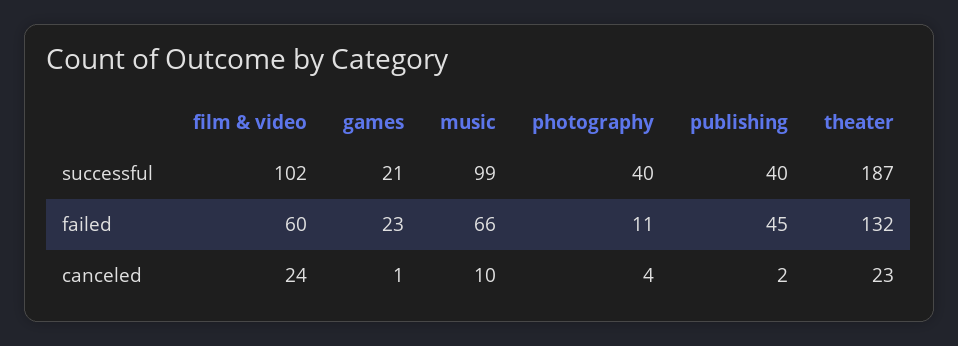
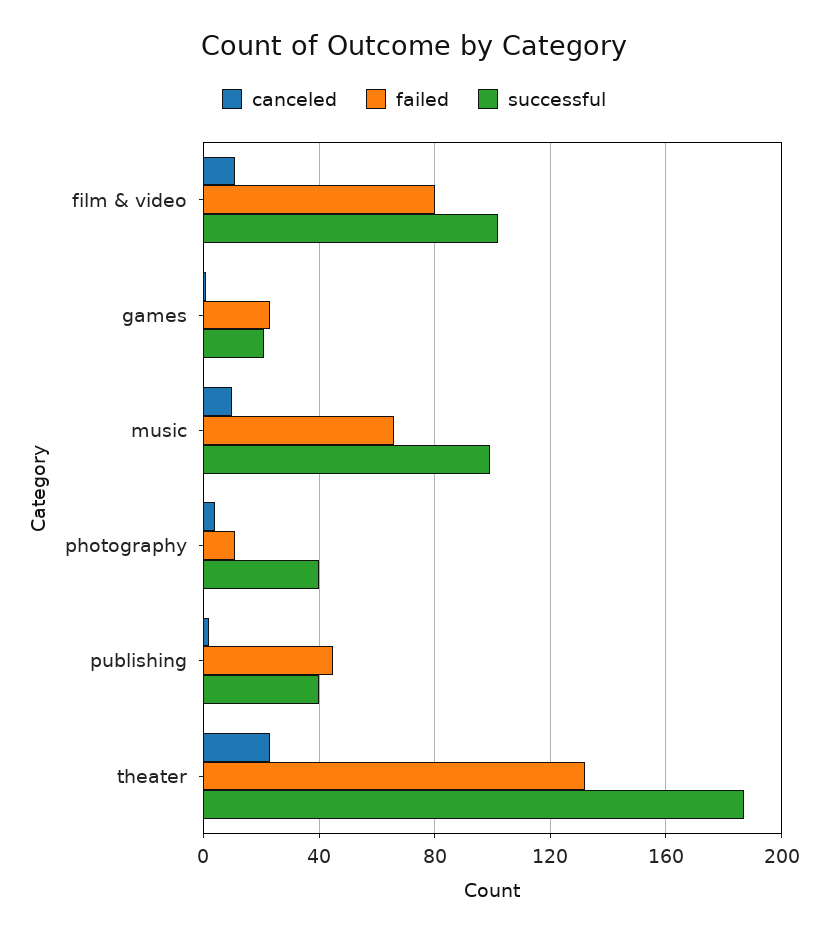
failed, film & video: 60 -> 80
canceled, film & video: 24 -> 10

